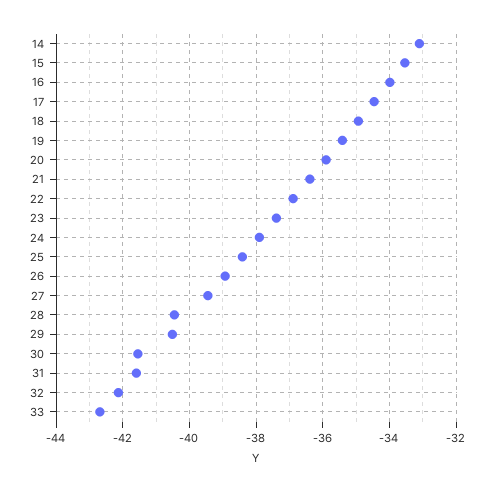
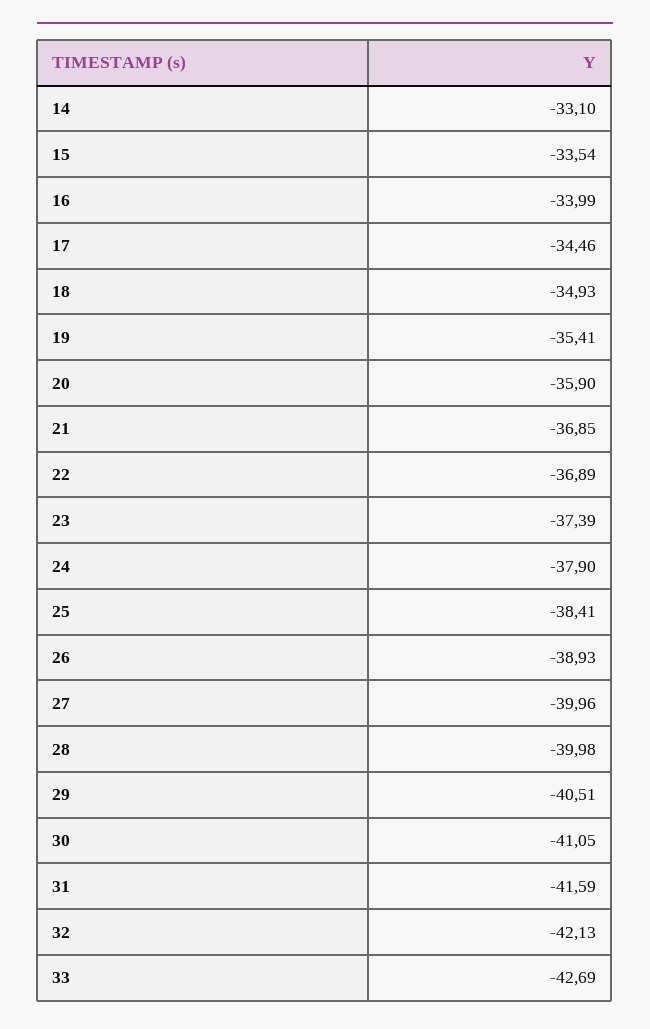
21: -36.4 -> -36.85
27: -39.4 -> -39.96
28: -40.4 -> -39.98
30: -41.6 -> -41.05

